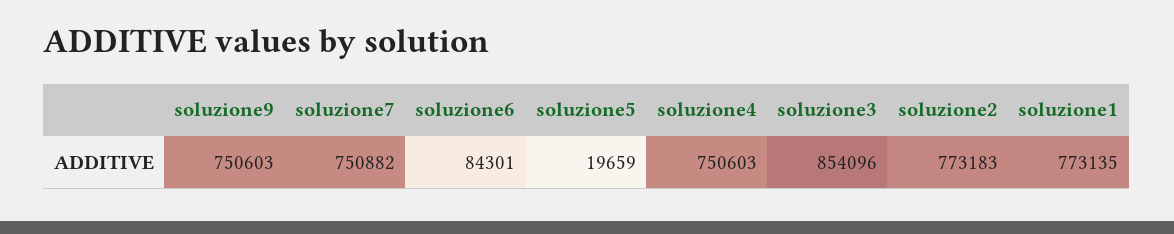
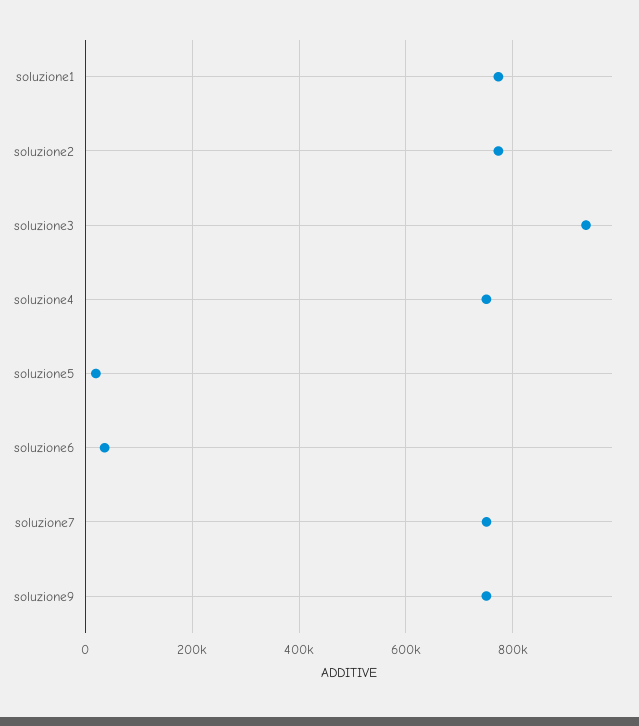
soluzione6: 84301 -> 40000
soluzione3: 854096 -> 940000

